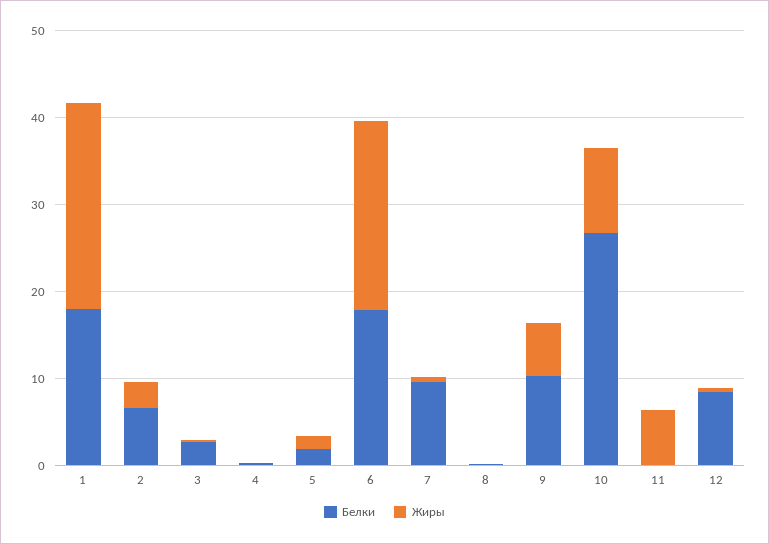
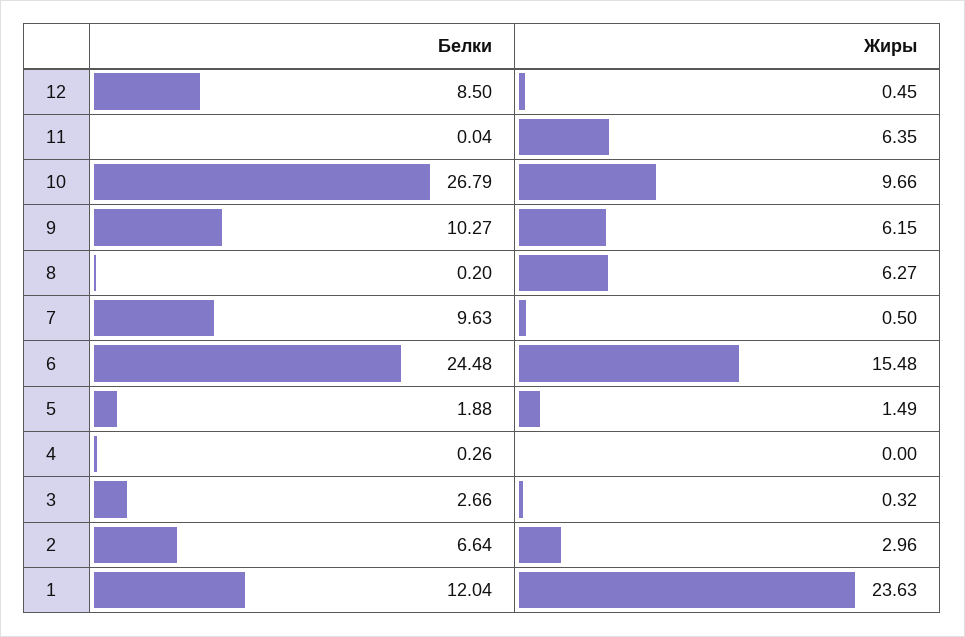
Белки, 1: 18 -> 12.04
Белки, 6: 18 -> 24.48
Жиры, 6: 22 -> 15.48
Жиры, 8: 0 -> 6.27

